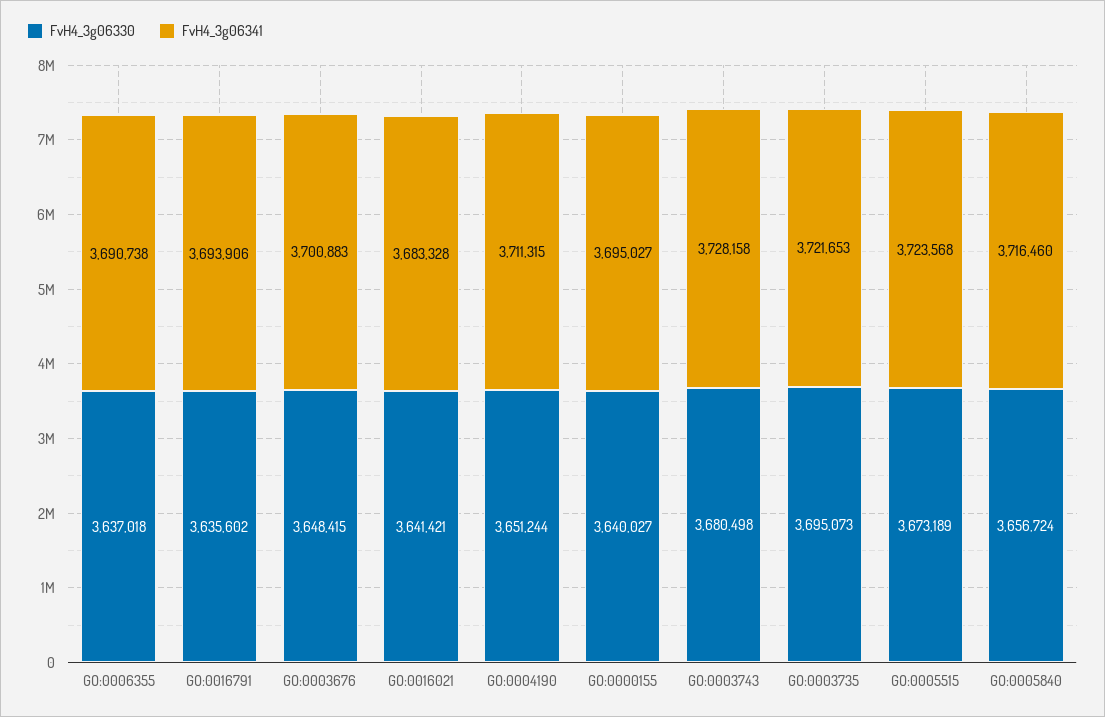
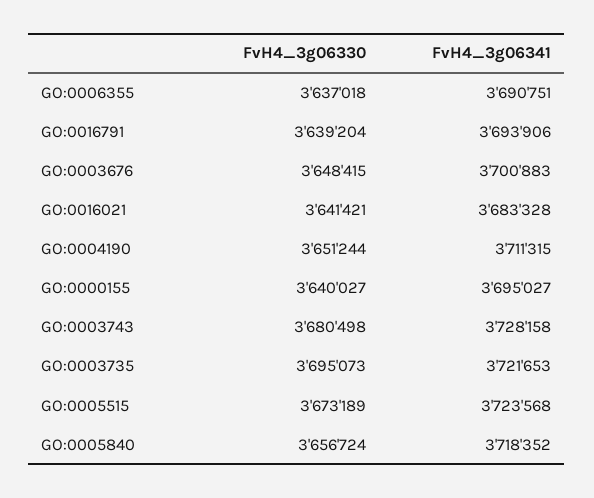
FvH4_3g06341, GO:0006355: 3690738 -> 3690751
FvH4_3g06330, GO:0016791: 3635602 -> 3639204
FvH4_3g06341, GO:0005840: 3716460 -> 3718352

